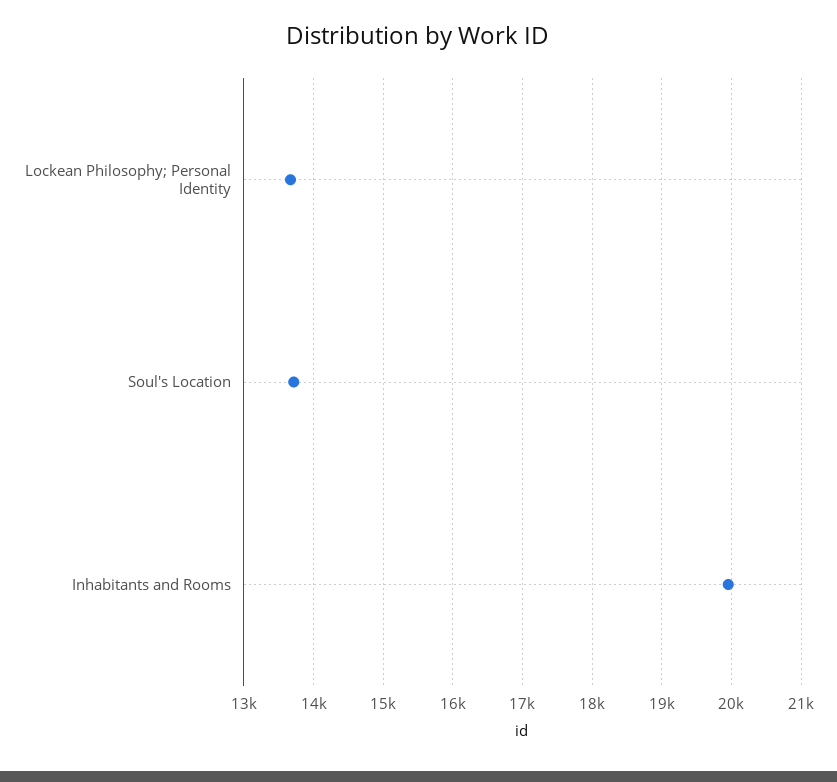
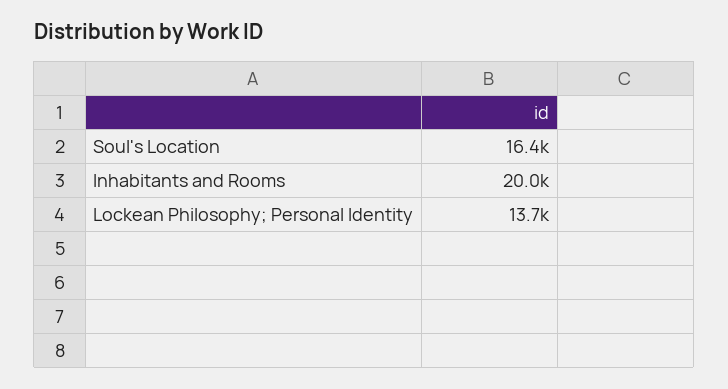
Soul's Location: 13700 -> 16400

